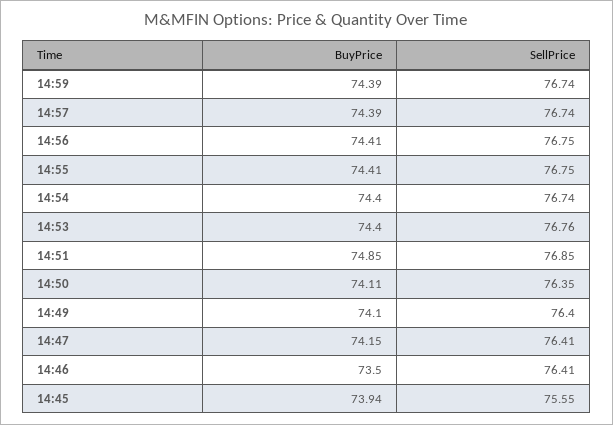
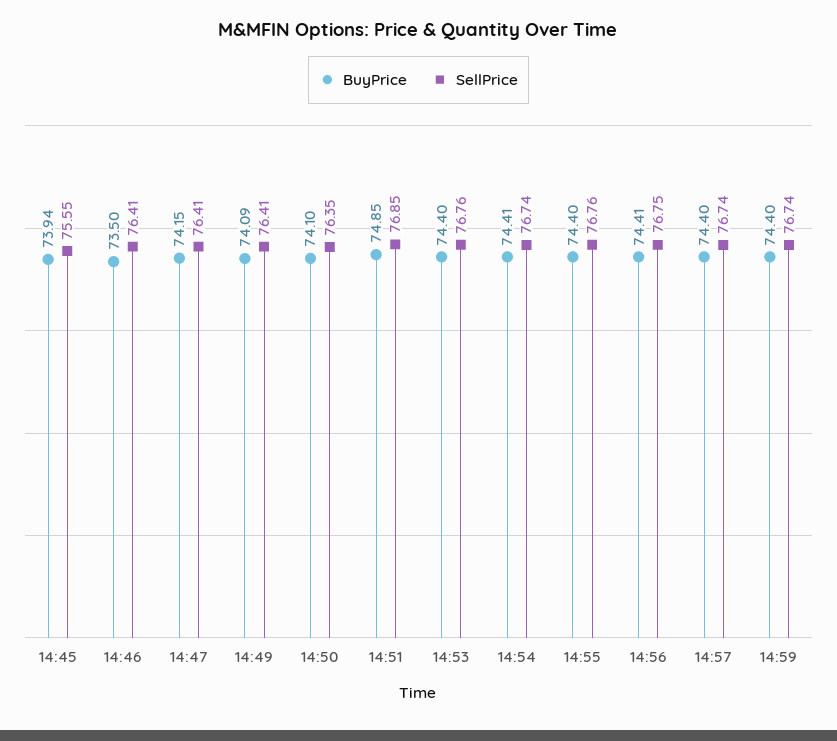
BuyPrice, 14:59: 74.39 -> 74.4
BuyPrice, 14:57: 74.39 -> 74.4
BuyPrice, 14:55: 74.41 -> 74.4
SellPrice, 14:55: 76.75 -> 76.76
BuyPrice, 14:54: 74.4 -> 74.41
BuyPrice, 14:50: 74.11 -> 74.1
BuyPrice, 14:49: 74.1 -> 74.09
SellPrice, 14:49: 76.4 -> 76.41

